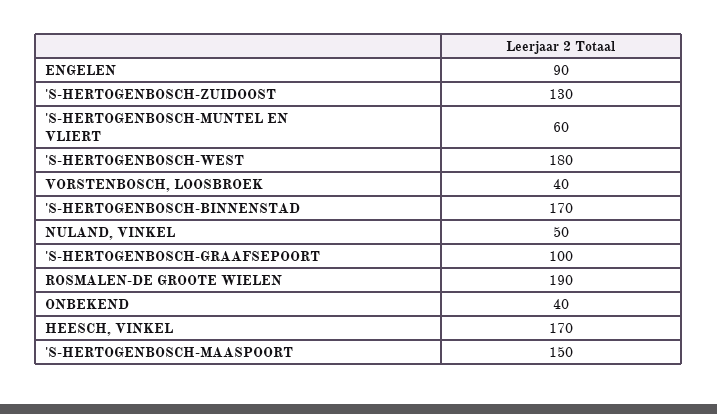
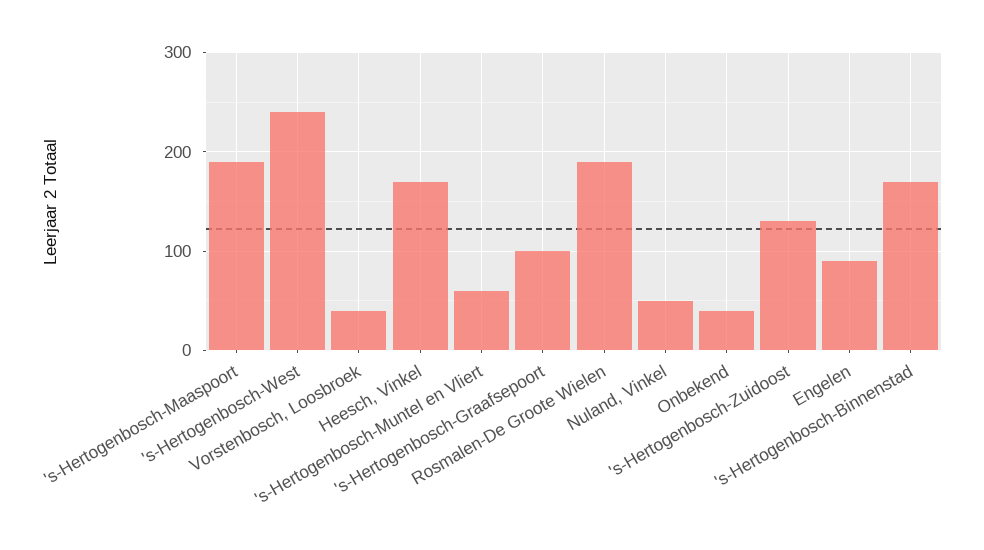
'S-HERTOGENBOSCH-WEST: 180 -> 240
'S-HERTOGENBOSCH-MAASPOORT: 150 -> 190

